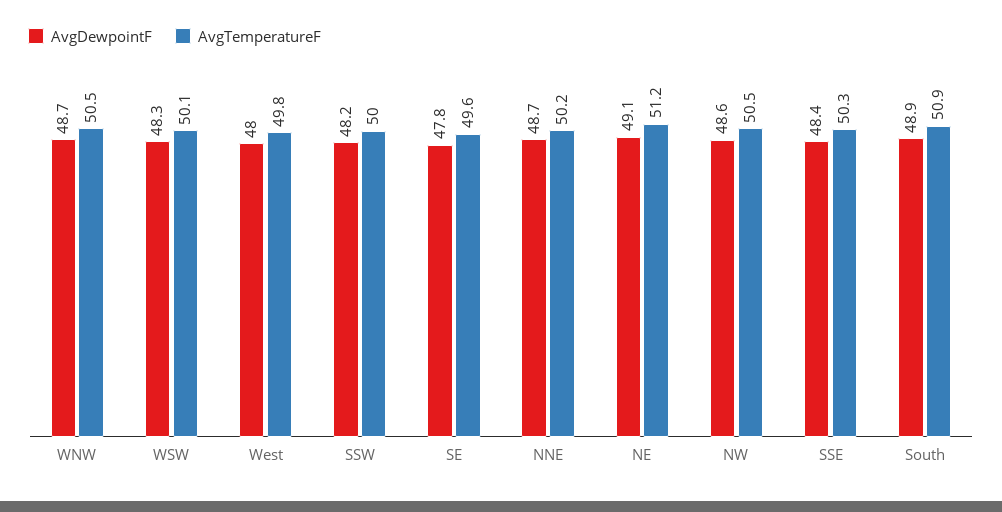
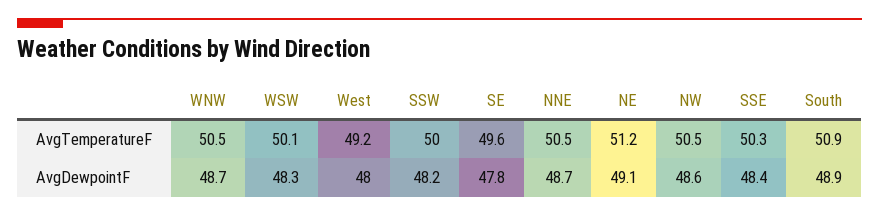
AvgTemperatureF, West: 49.8 -> 49.2
AvgTemperatureF, NNE: 50.2 -> 50.5

